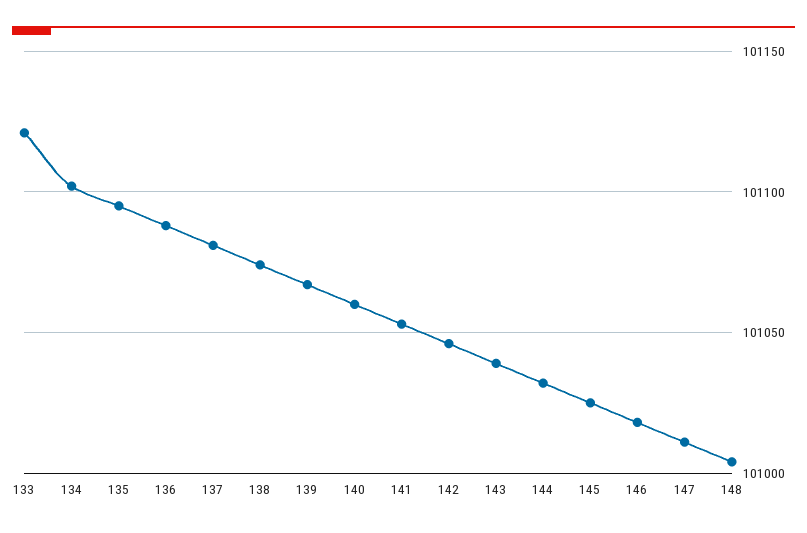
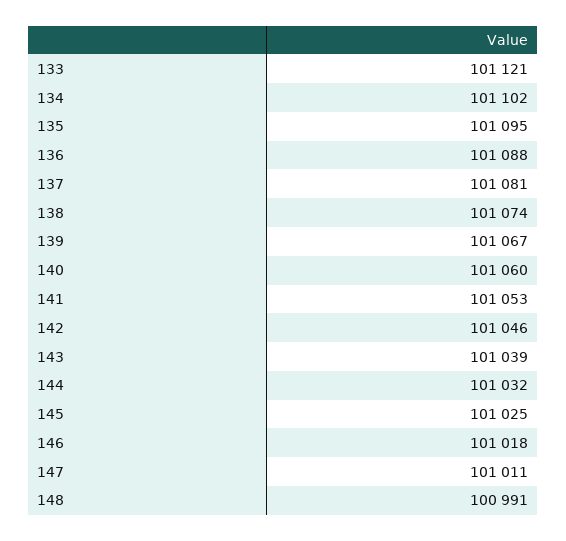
148: 101005 -> 100991

